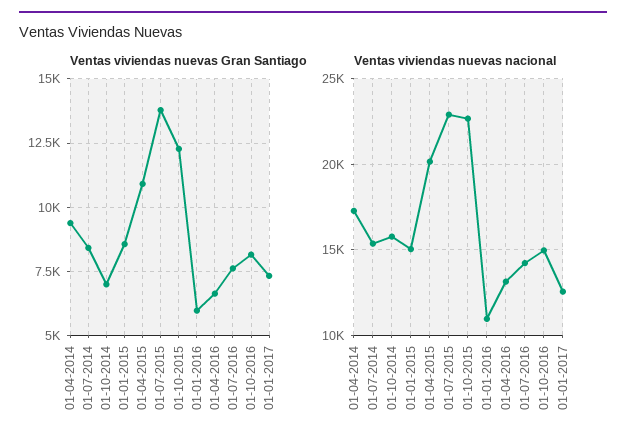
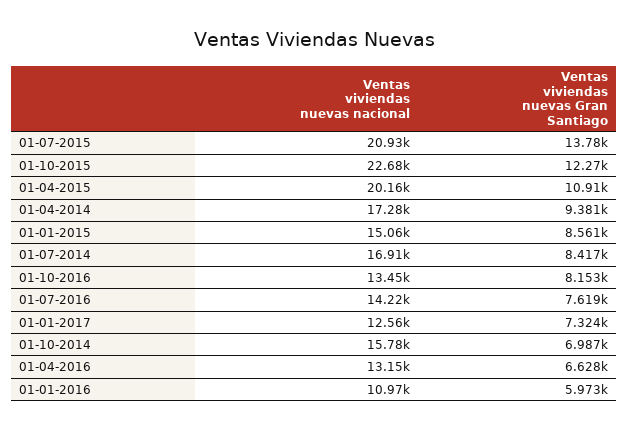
Ventas viviendas nuevas nacional, 01-07-2014: 15500 -> 16910
Ventas viviendas nuevas nacional, 01-07-2015: 23000 -> 20930
Ventas viviendas nuevas nacional, 01-10-2016: 15000 -> 13450

